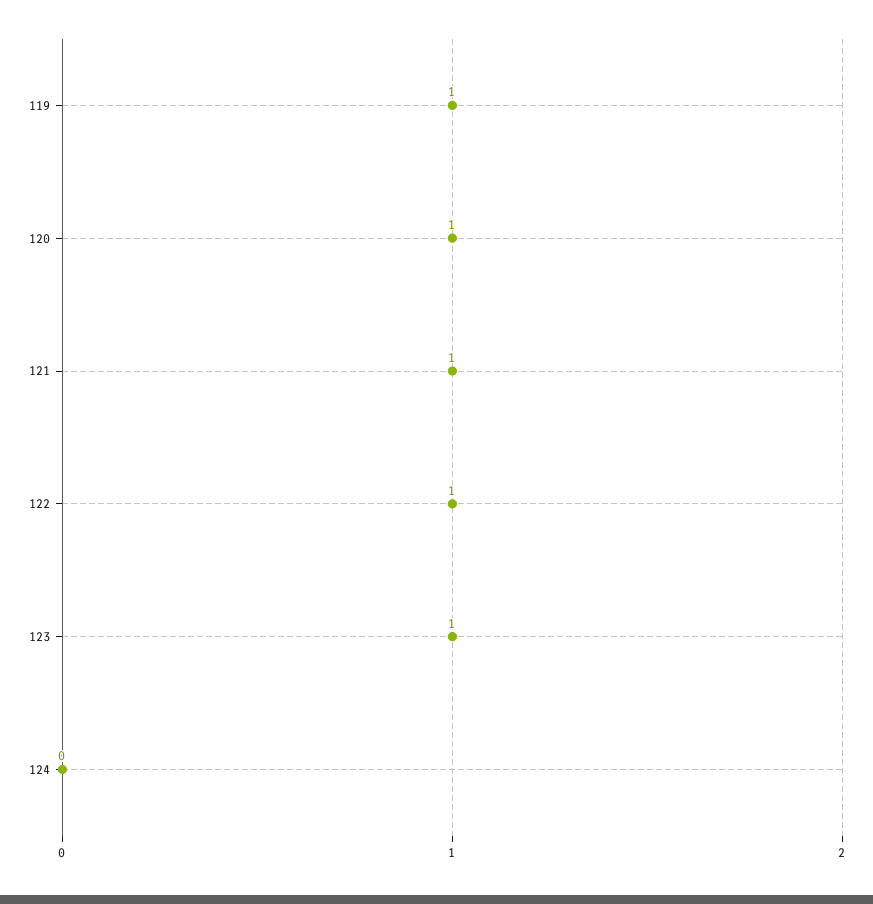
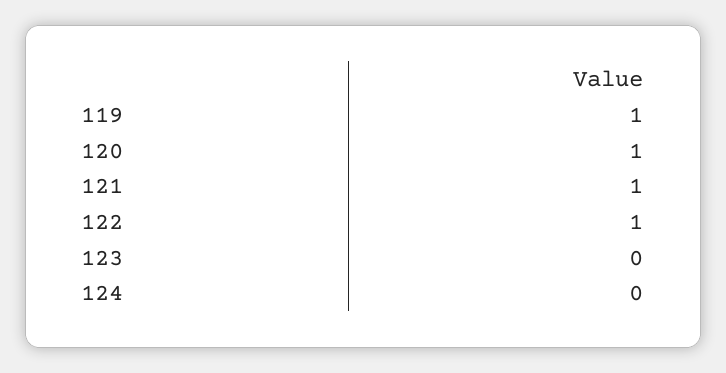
123: 1 -> 0

